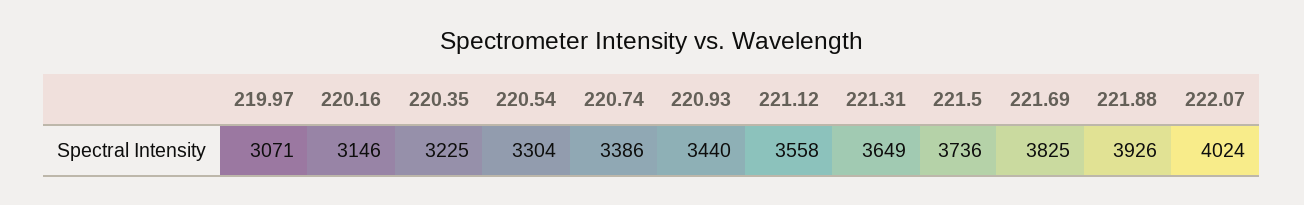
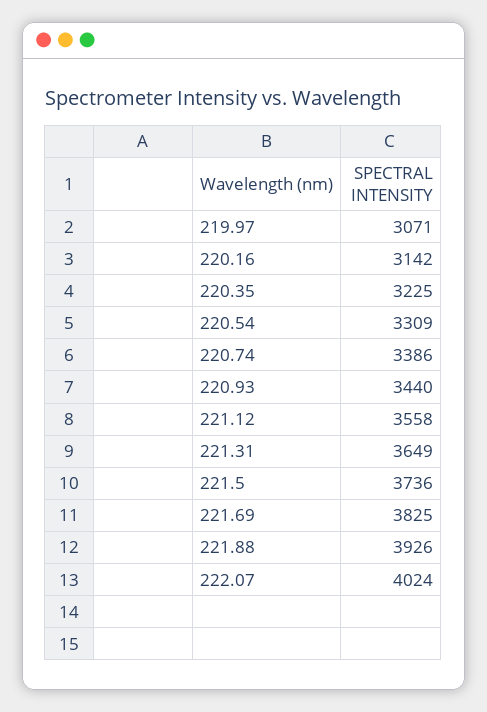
220.16: 3146 -> 3142
220.54: 3304 -> 3309

